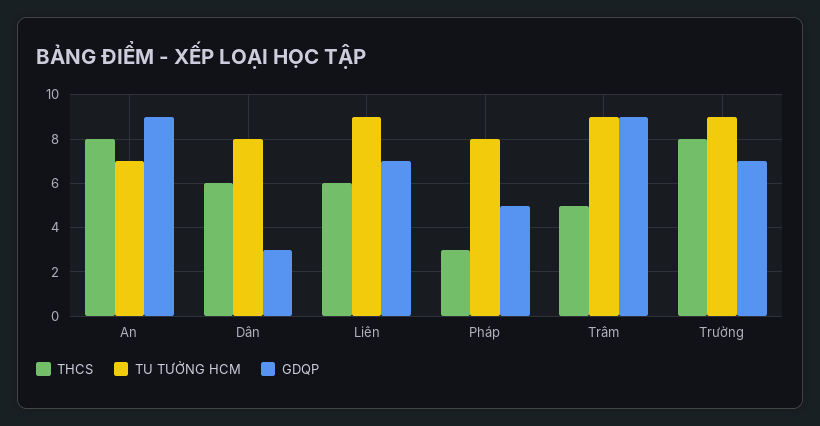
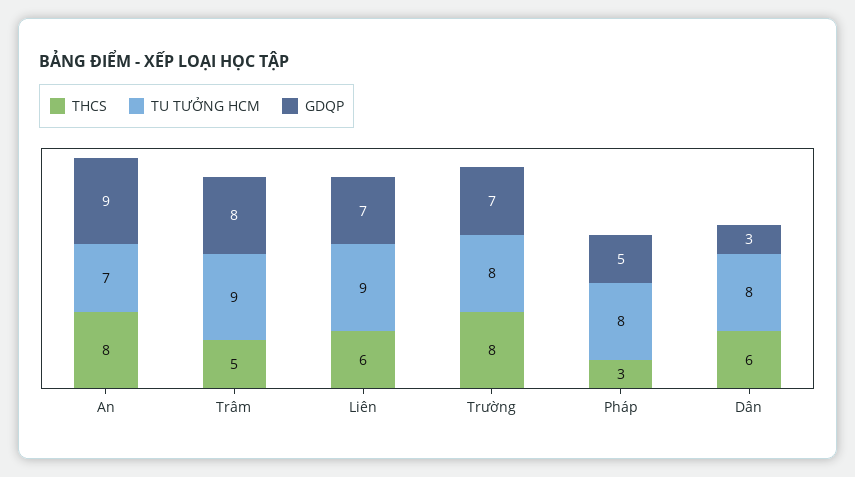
GDQP, Trâm: 9 -> 8
TU TƯỞNG HCM, Trường: 9 -> 8

